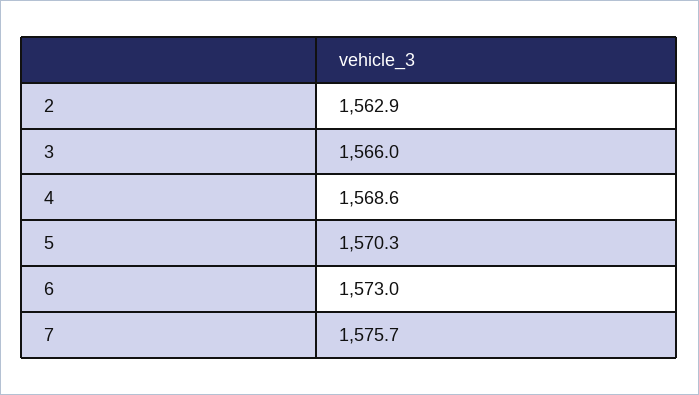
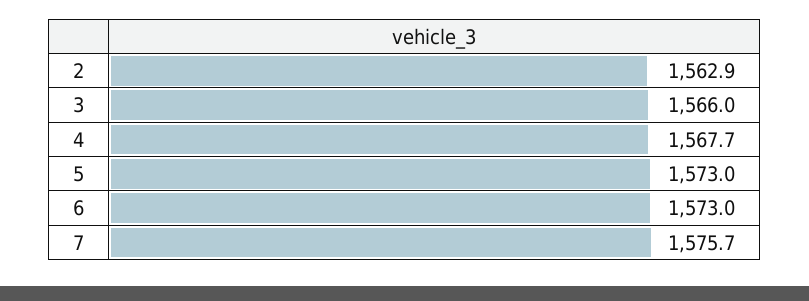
4: 1568.6 -> 1567.7
5: 1570.3 -> 1573

